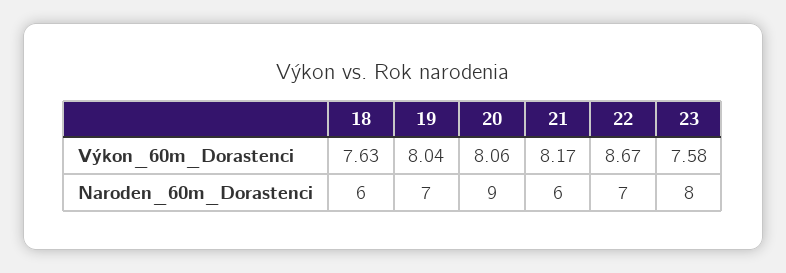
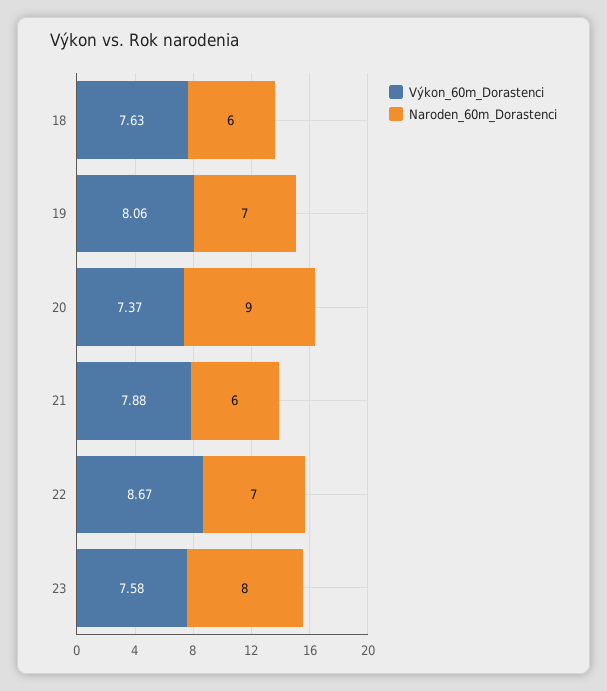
Výkon_60m_Dorastenci, 19: 8.04 -> 8.06
Výkon_60m_Dorastenci, 20: 8.06 -> 7.37
Výkon_60m_Dorastenci, 21: 8.17 -> 7.88

